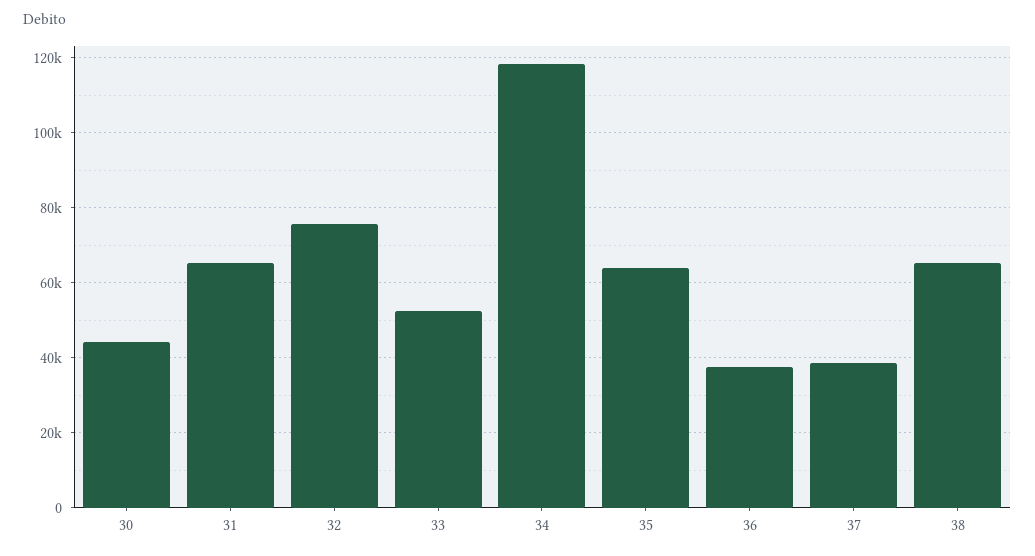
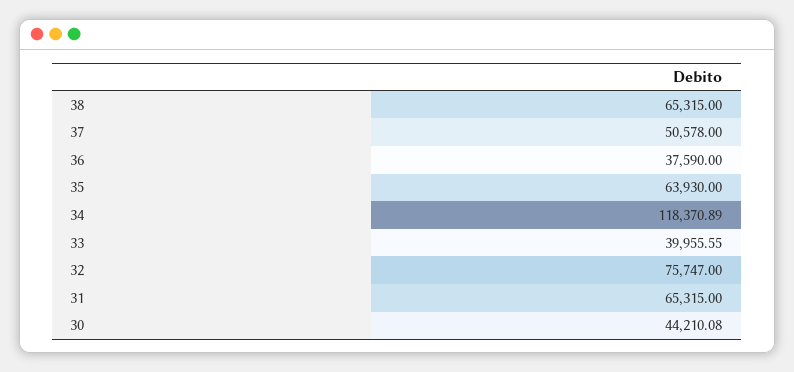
33: 52000 -> 39955.55
37: 38000 -> 50578

